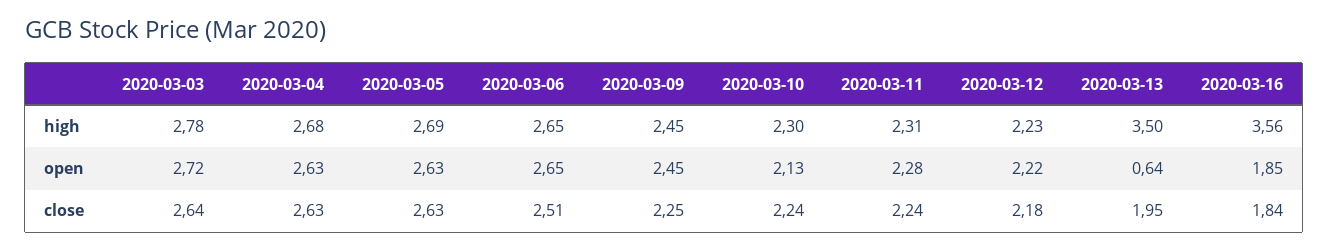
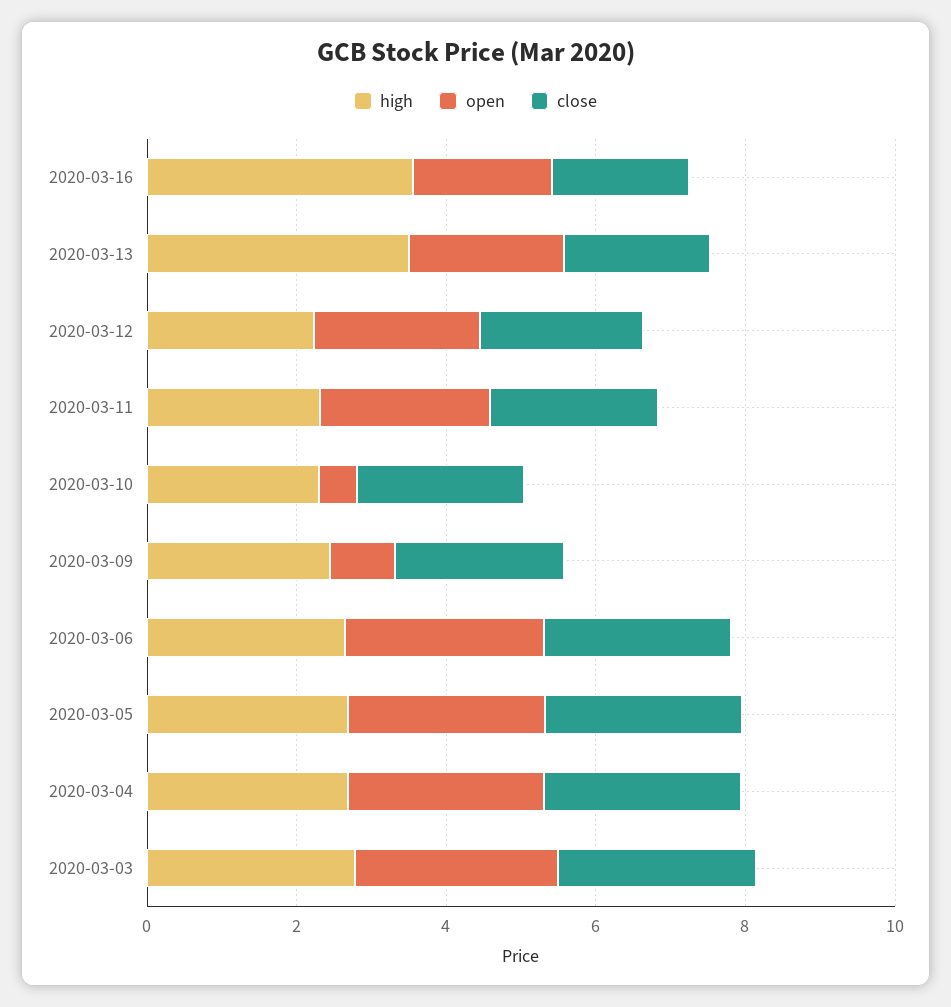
open, 2020-03-09: 2.45 -> 1
open, 2020-03-10: 2.13 -> 0.5
open, 2020-03-13: 0.64 -> 2

